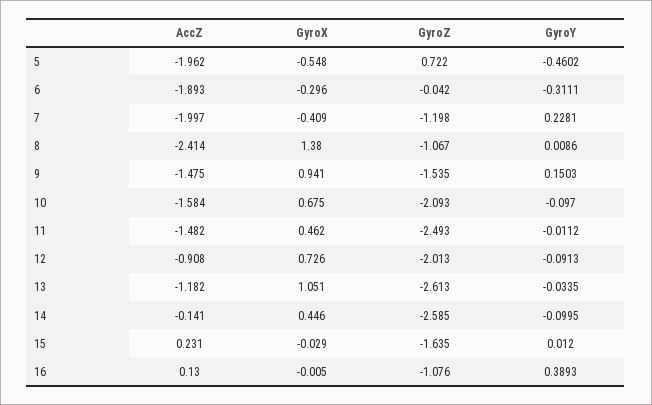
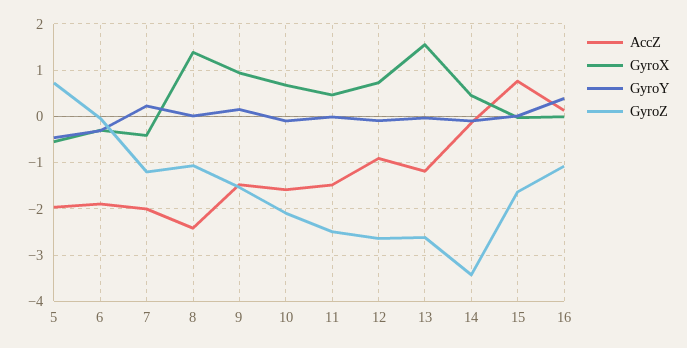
GyroZ, 12: -2.013 -> -2.6
GyroX, 13: 1.051 -> 1.6
GyroZ, 14: -2.585 -> -3.4
AccZ, 15: 0.231 -> 0.8

